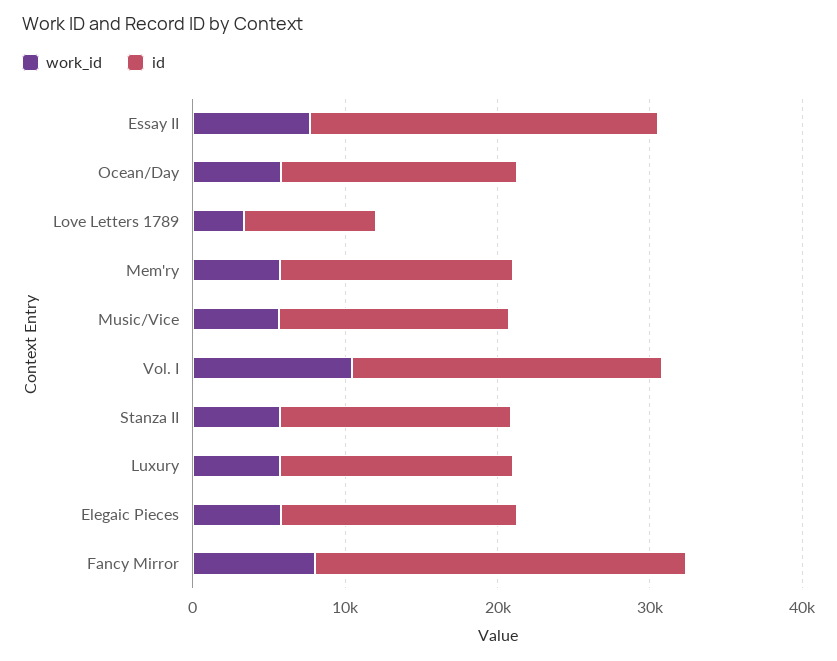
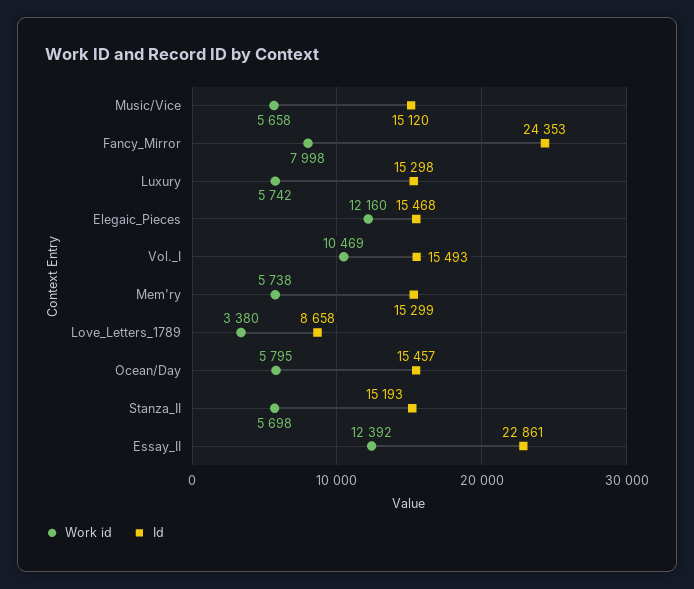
work_id, Essay II: 8000 -> 12392
id, Vol. I: 20000 -> 15493
work_id, Elegaic Pieces: 6000 -> 12160

